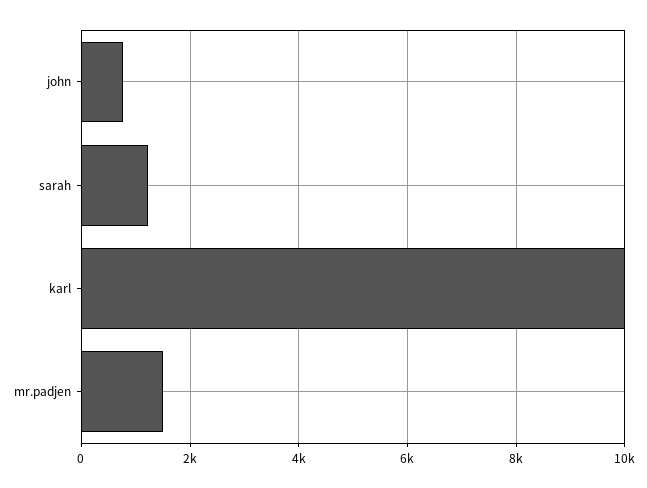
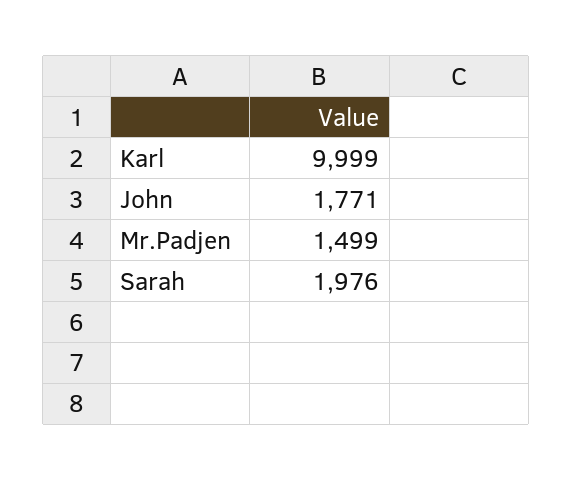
john: 800 -> 1771
sarah: 1200 -> 1976

